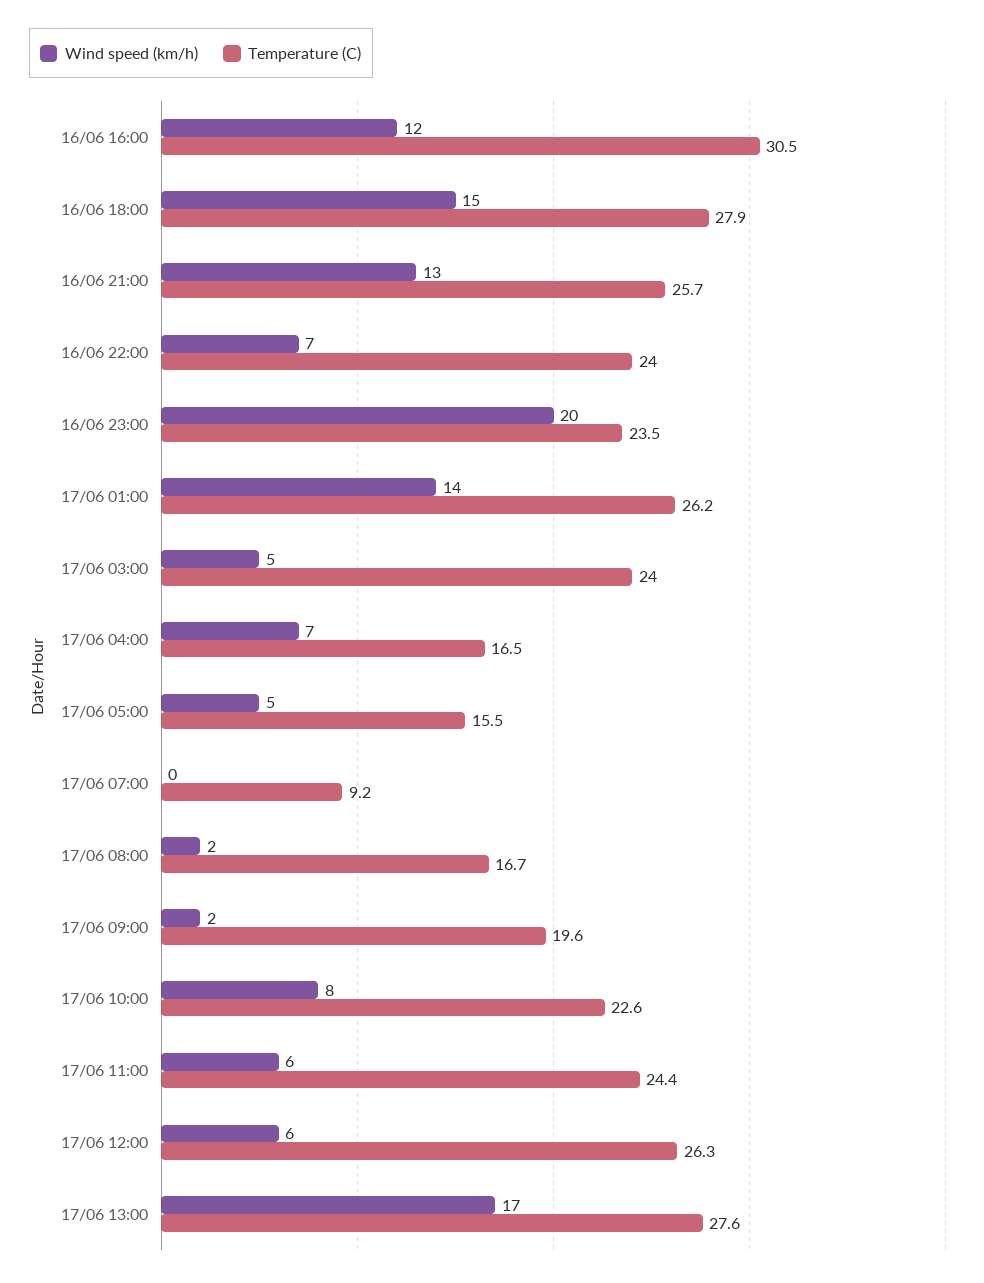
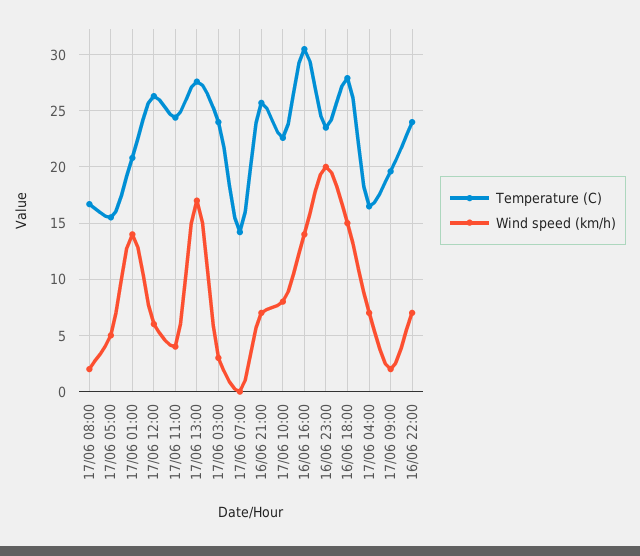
Wind speed (km/h), 16/06 16:00: 12 -> 14
Wind speed (km/h), 16/06 21:00: 13 -> 7
Temperature (C), 17/06 01:00: 26.2 -> 21
Wind speed (km/h), 17/06 03:00: 5 -> 3
Temperature (C), 17/06 07:00: 9.2 -> 14
Wind speed (km/h), 17/06 11:00: 6 -> 4

